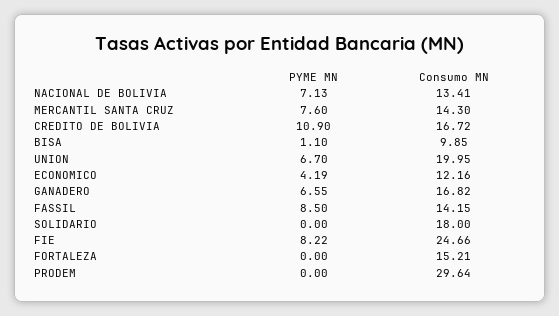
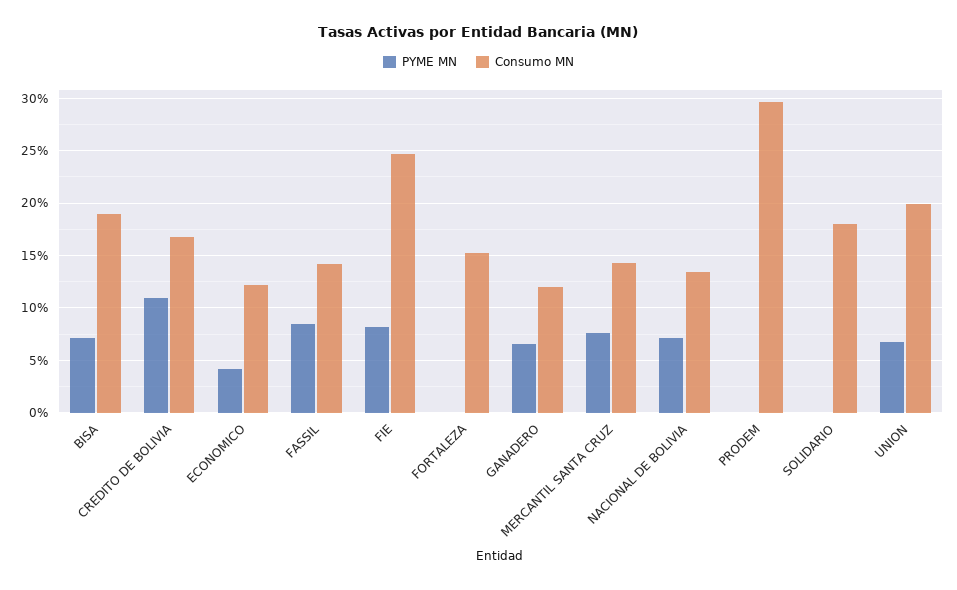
PYME MN, BISA: 1.1 -> 7
Consumo MN, BISA: 9.85 -> 19
Consumo MN, GANADERO: 16.82 -> 12

